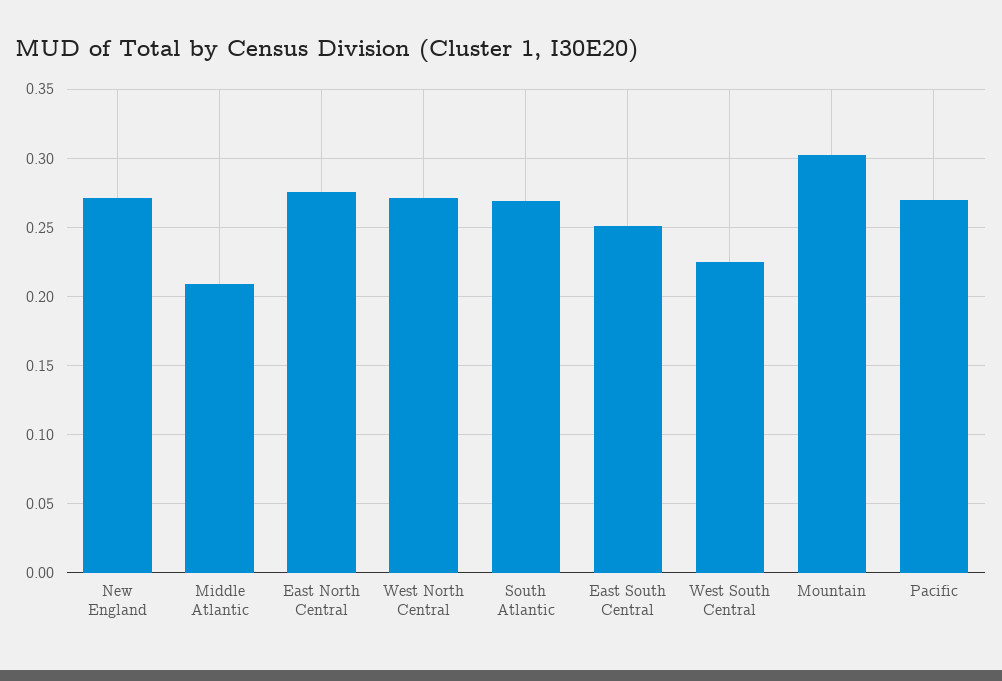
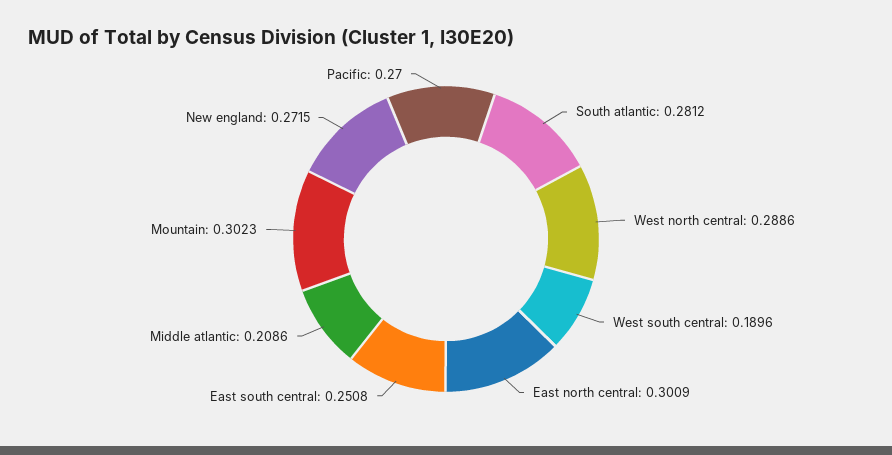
East North Central: 0.275 -> 0.3009
West North Central: 0.27 -> 0.2886
South Atlantic: 0.27 -> 0.2812
West South Central: 0.225 -> 0.1896

